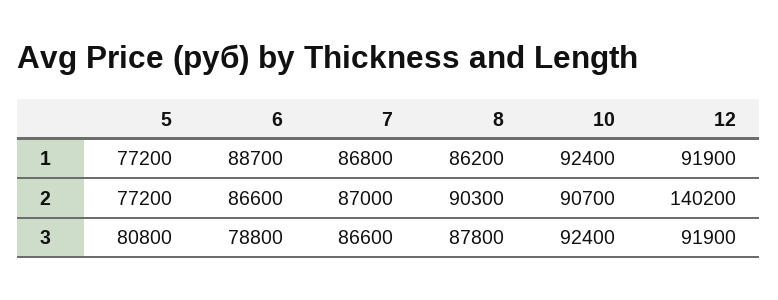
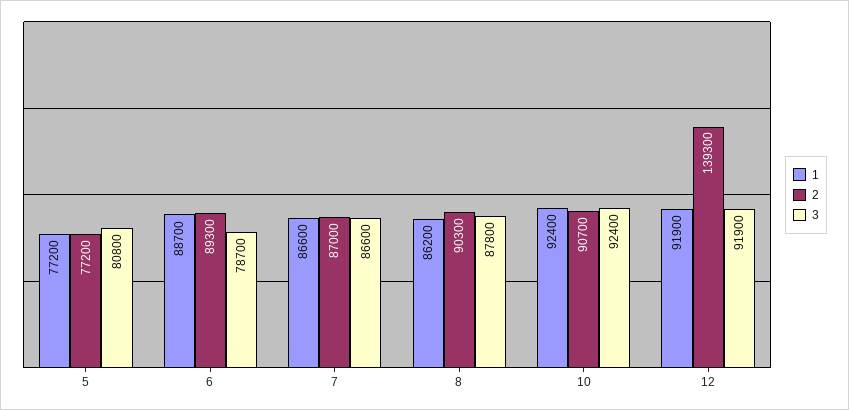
1, 7: 86800 -> 86600
2, 6: 86600 -> 89300
2, 12: 140200 -> 139300
3, 6: 78800 -> 78700

